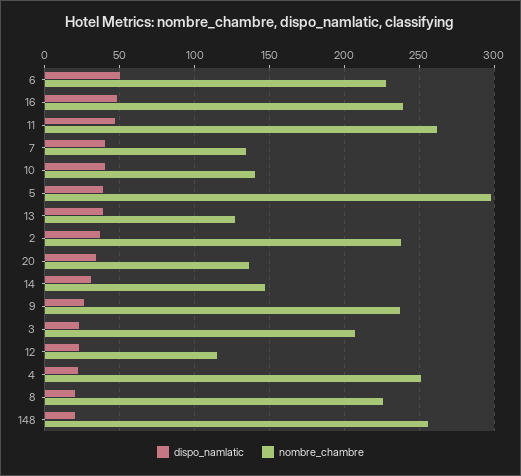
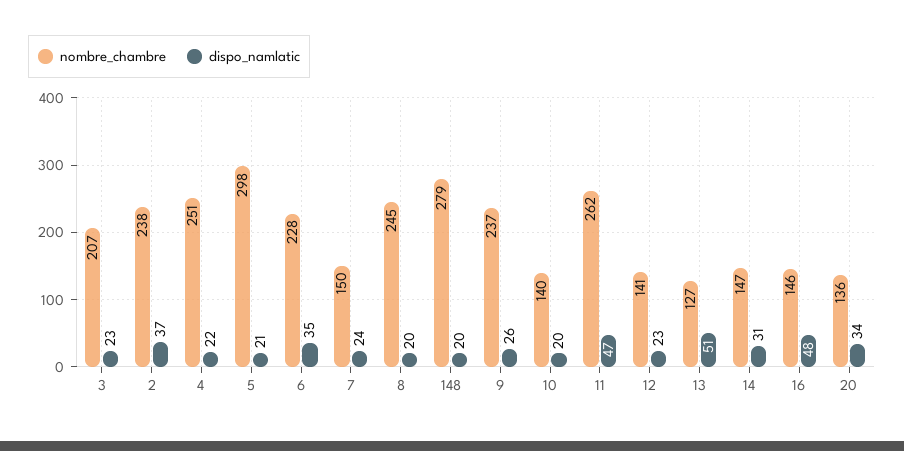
dispo_namlatic, 6: 50 -> 35
nombre_chambre, 16: 240 -> 146
dispo_namlatic, 7: 40 -> 24
nombre_chambre, 7: 135 -> 150
dispo_namlatic, 10: 40 -> 20
dispo_namlatic, 5: 40 -> 21
dispo_namlatic, 13: 40 -> 51
nombre_chambre, 12: 115 -> 141
nombre_chambre, 8: 225 -> 245
nombre_chambre, 148: 255 -> 279

